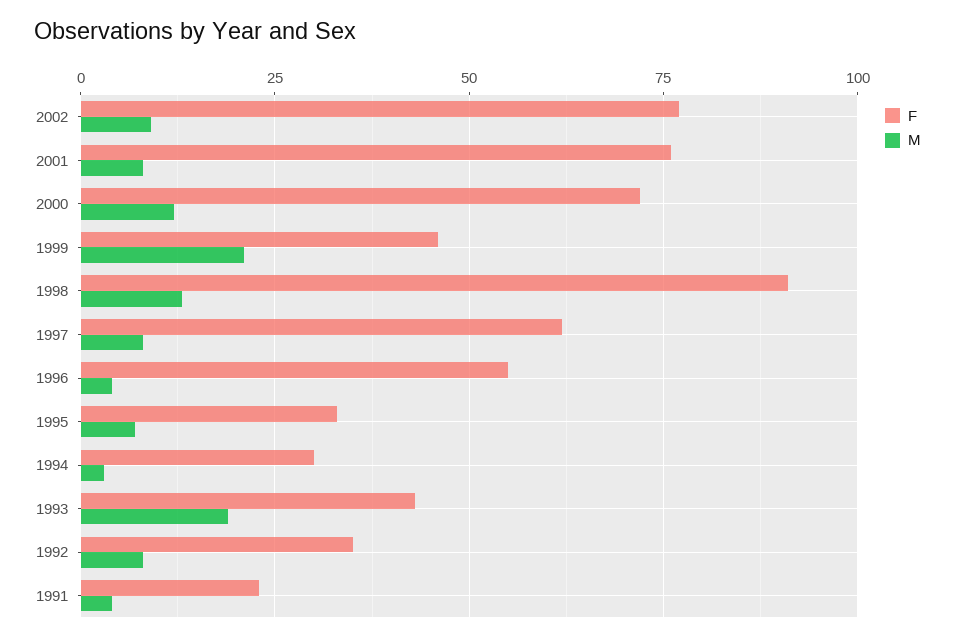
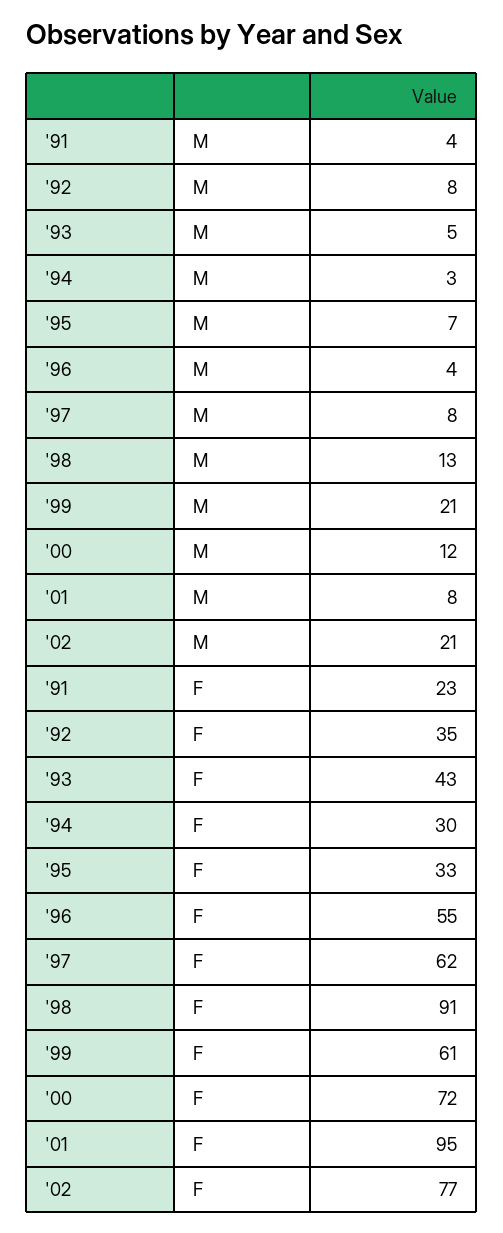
M, 2002: 10 -> 21
F, 2001: 75 -> 95
F, 1999: 45 -> 61
M, 1993: 20 -> 5

